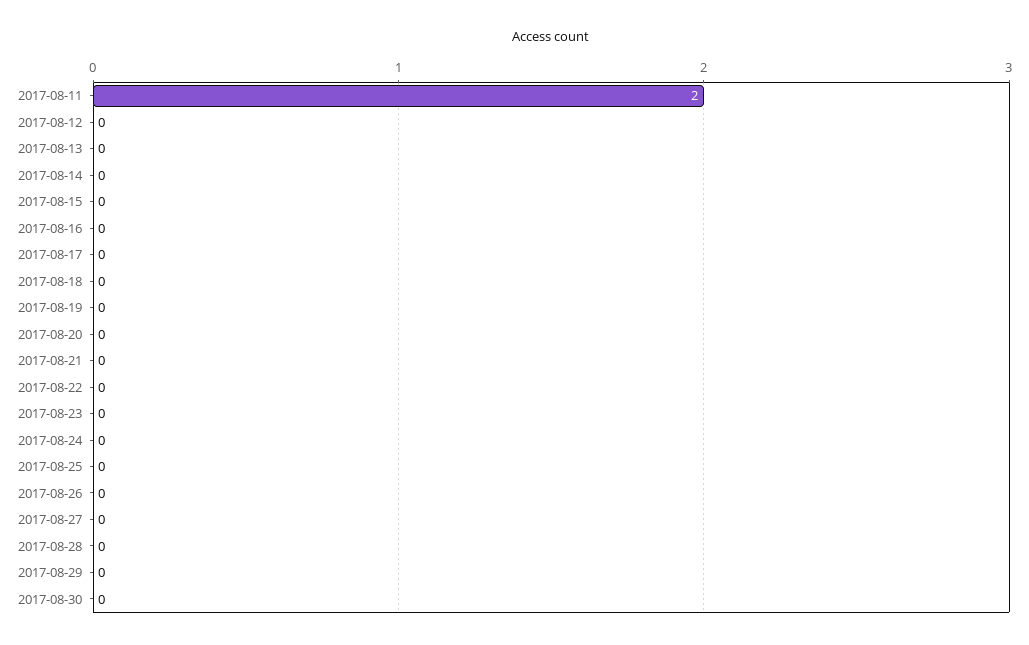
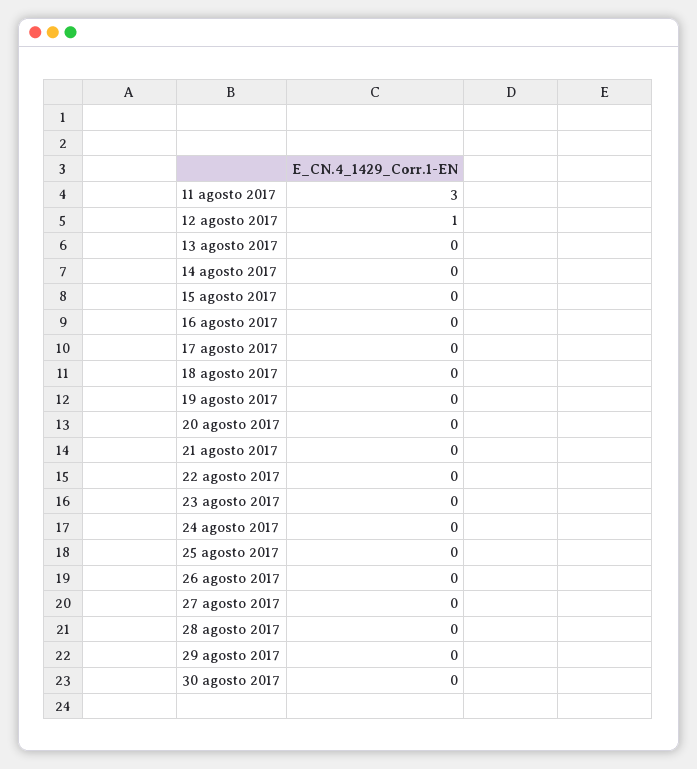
2017-08-11: 2 -> 3
2017-08-12: 0 -> 1

